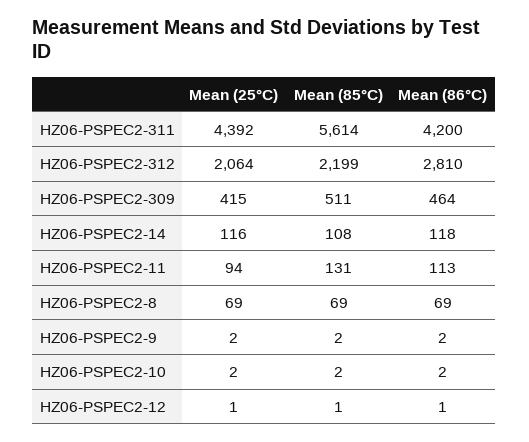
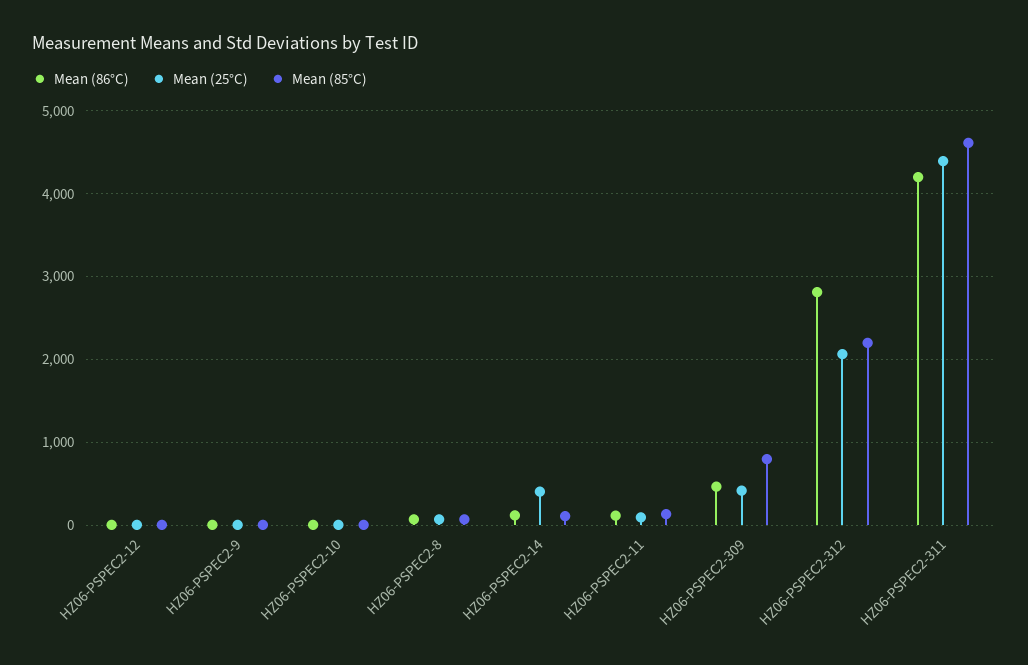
Mean (85°C), HZ06-PSPEC2-311: 5614 -> 4600
Mean (85°C), HZ06-PSPEC2-309: 511 -> 800
Mean (25°C), HZ06-PSPEC2-14: 116 -> 400

